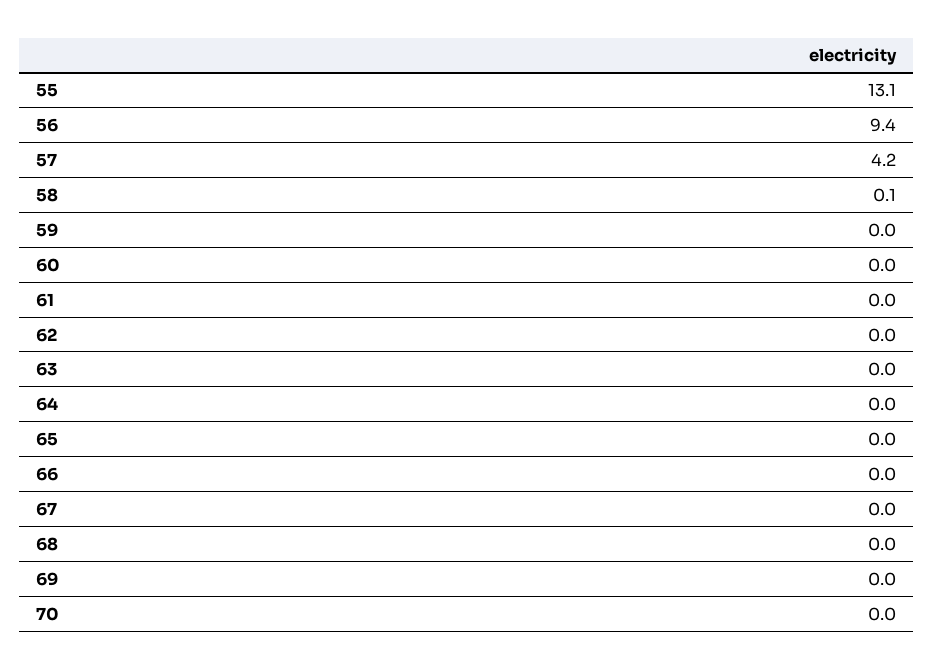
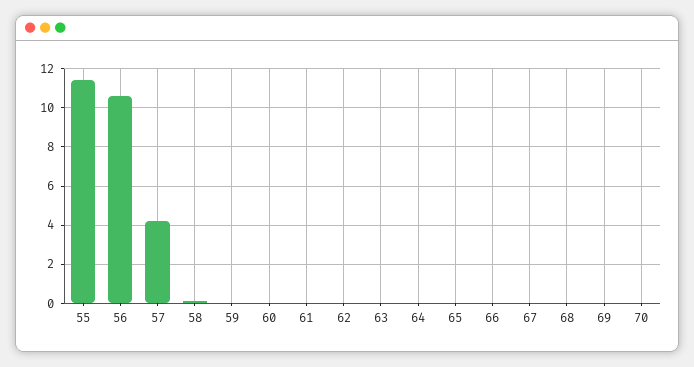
55: 13.1 -> 11.5
56: 9.4 -> 10.5

